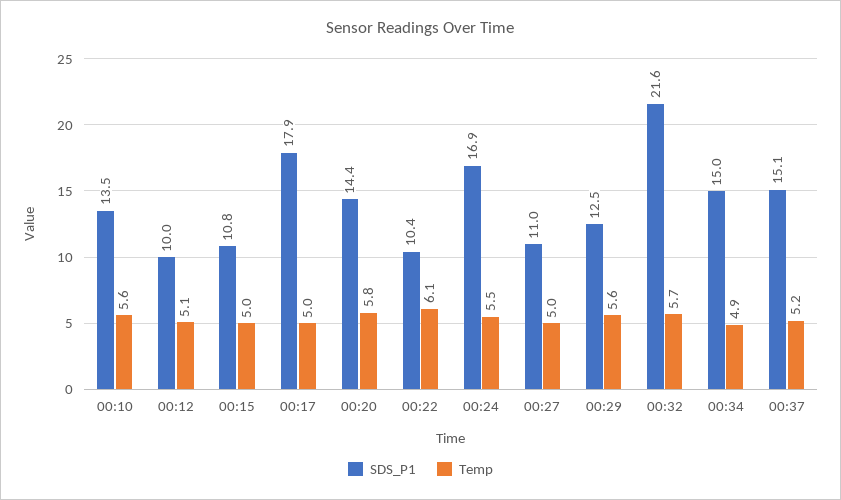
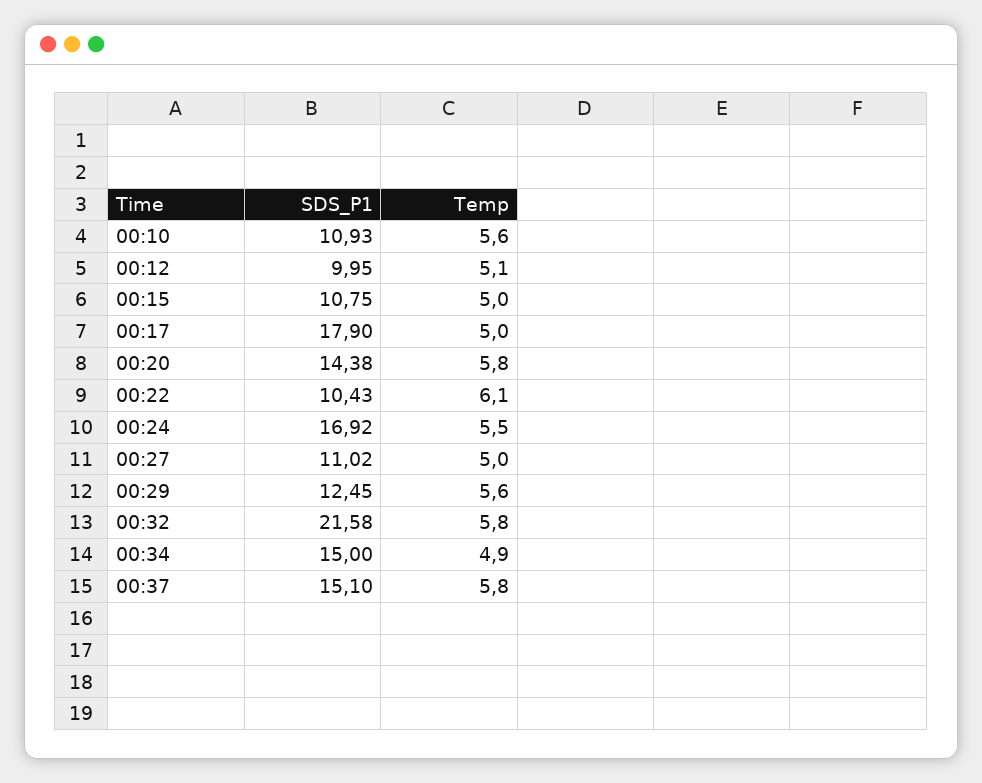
SDS_P1, 00:10: 13.5 -> 10.93
Temp, 00:32: 5.7 -> 5.8
Temp, 00:37: 5.2 -> 5.8

